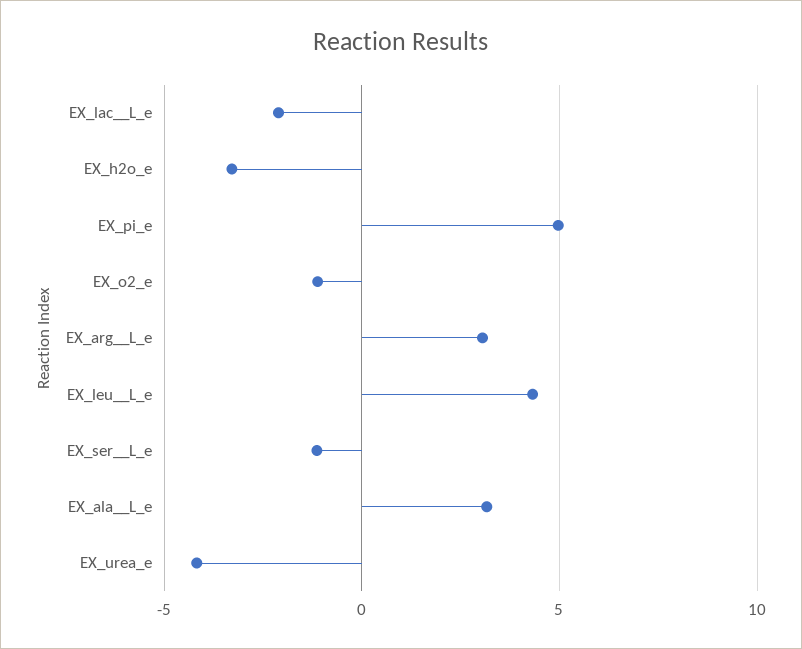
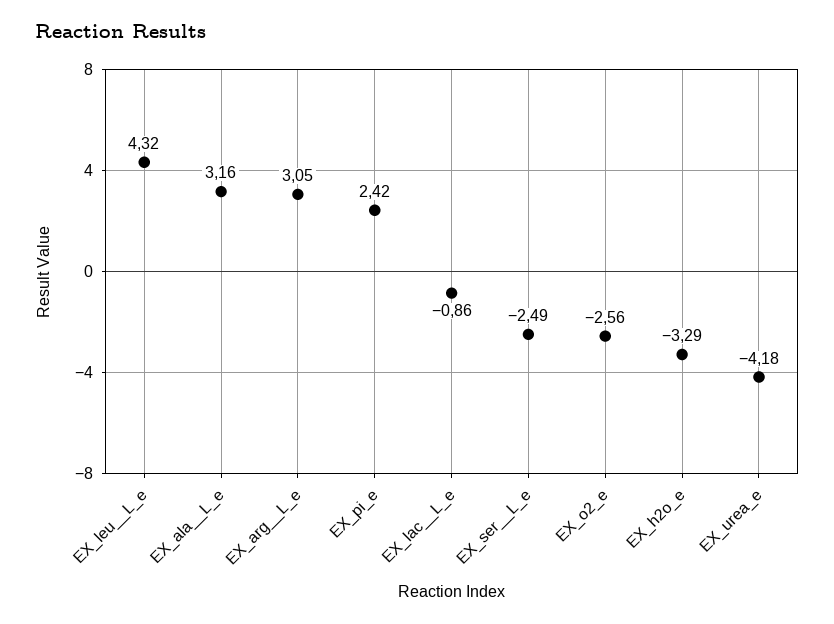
EX_lac__L_e: -2 -> -0.86
EX_pi_e: 5 -> 2.42
EX_o2_e: -1 -> -2.56
EX_ser__L_e: -1 -> -2.49

